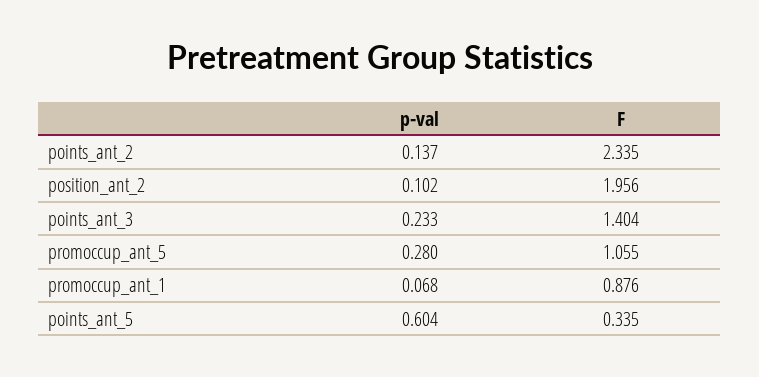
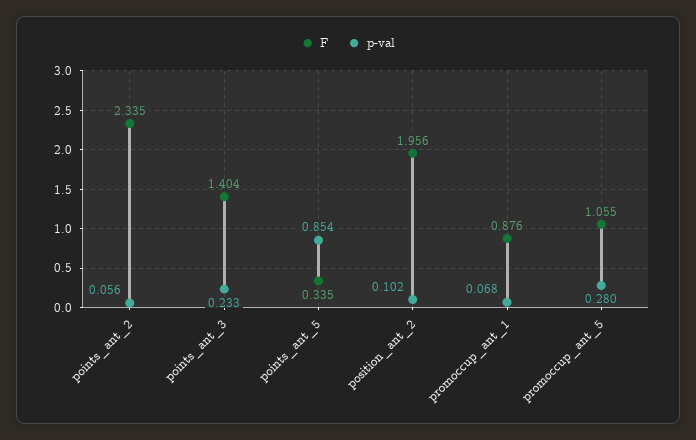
p-val, points_ant_2: 0.137 -> 0.056
p-val, points_ant_5: 0.604 -> 0.854

